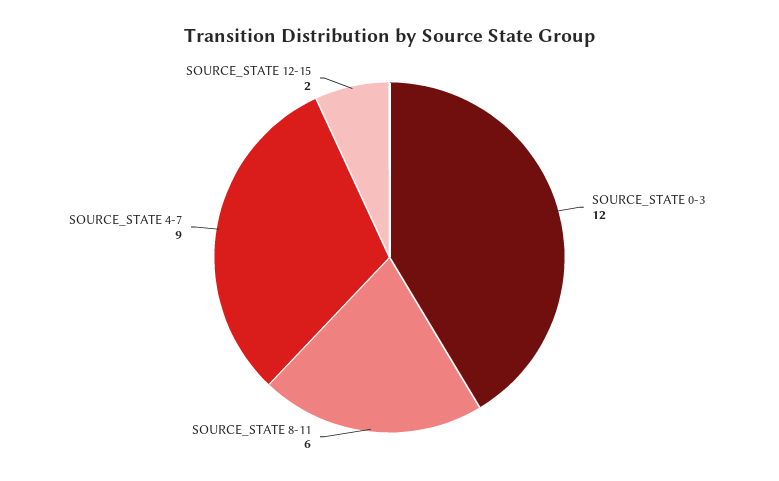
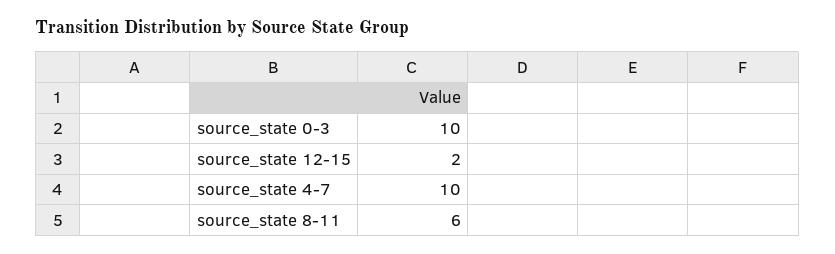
SOURCE_STATE 0-3: 12 -> 10
SOURCE_STATE 4-7: 9 -> 10

